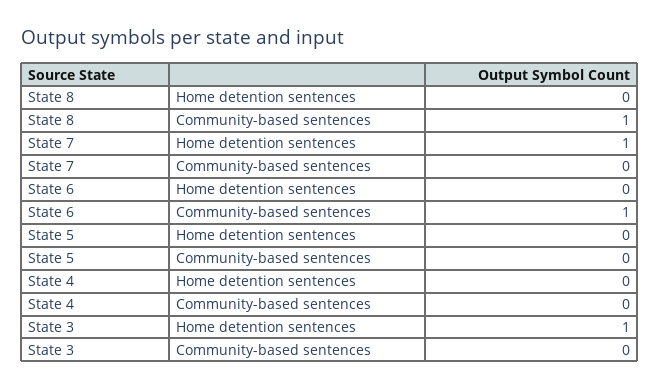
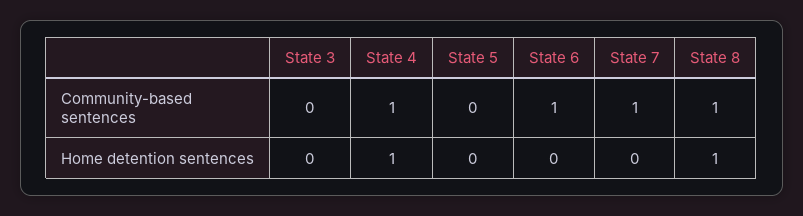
State 8, Home detention sentences: 0 -> 1
State 7, Home detention sentences: 1 -> 0
State 7, Community-based sentences: 0 -> 1
State 4, Home detention sentences: 0 -> 1
State 4, Community-based sentences: 0 -> 1
State 3, Home detention sentences: 1 -> 0

